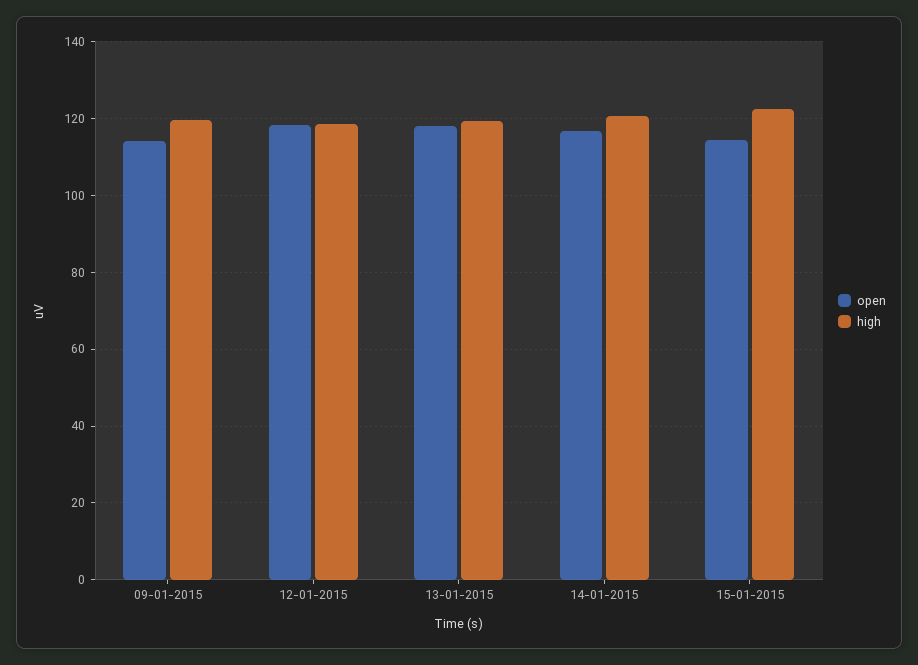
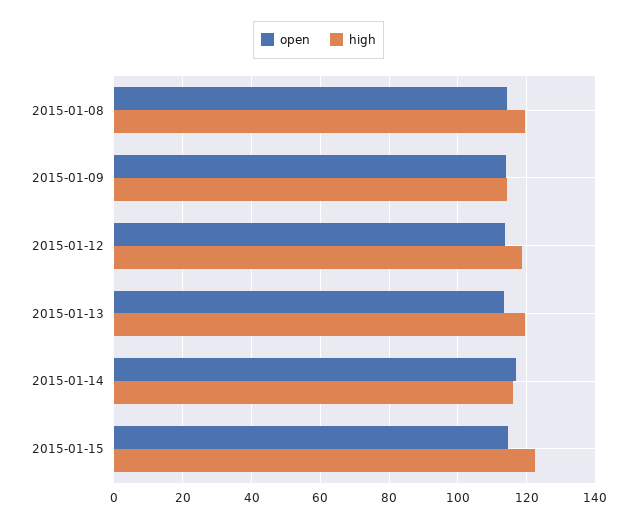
high, 09-01-2015: 120 -> 114
open, 12-01-2015: 118 -> 114
open, 13-01-2015: 118 -> 114
high, 14-01-2015: 120 -> 116
open, 2015-01-08: none -> 114
high, 2015-01-08: none -> 120

